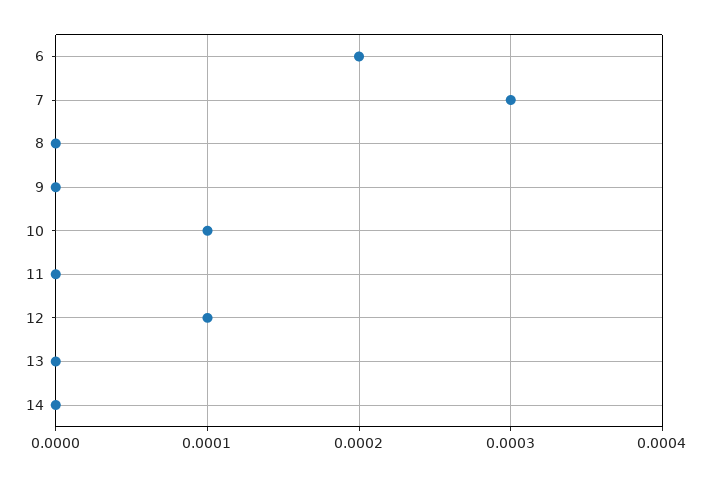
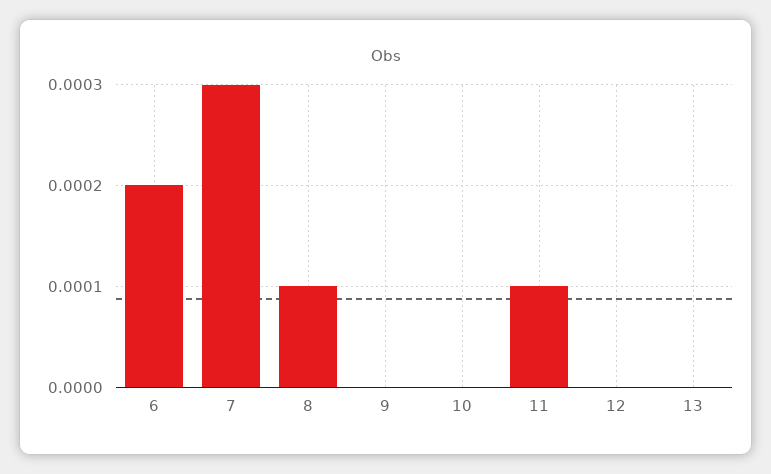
8: 0 -> 0.0001
10: 0.0001 -> 0
11: 0 -> 0.0001
12: 0.0001 -> 0
14: 0 -> none

